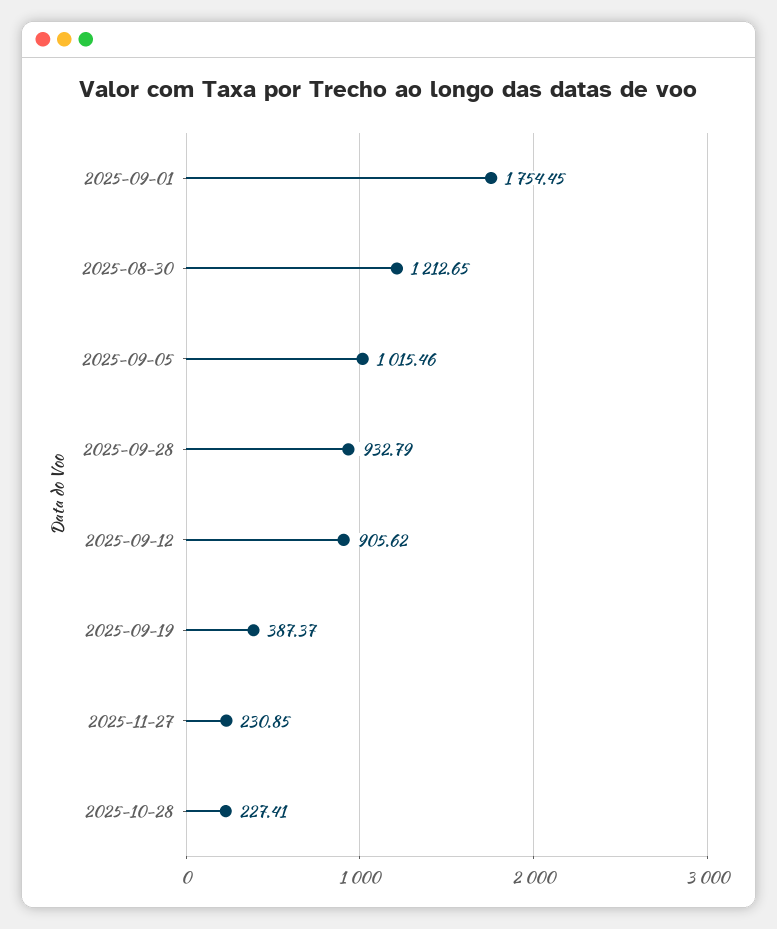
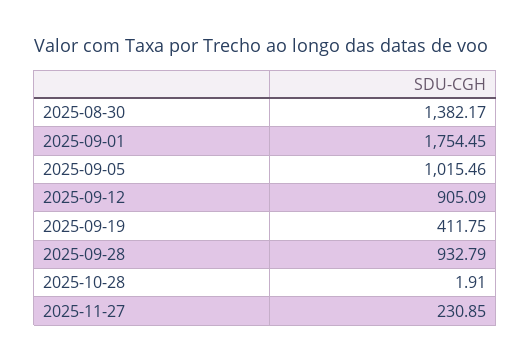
2025-08-30: 1212.65 -> 1382.17
2025-09-12: 905.62 -> 905.09
2025-09-19: 387.37 -> 411.75
2025-10-28: 227.41 -> 1.91

